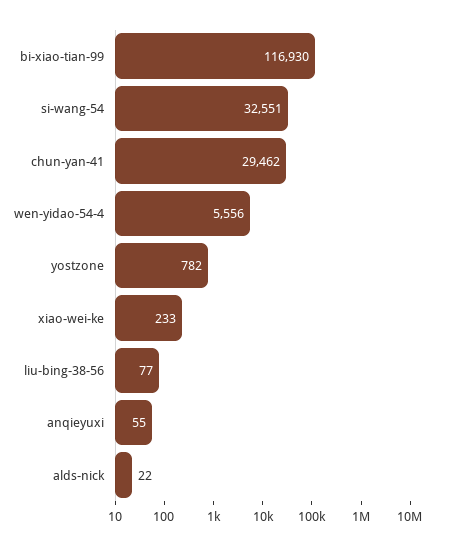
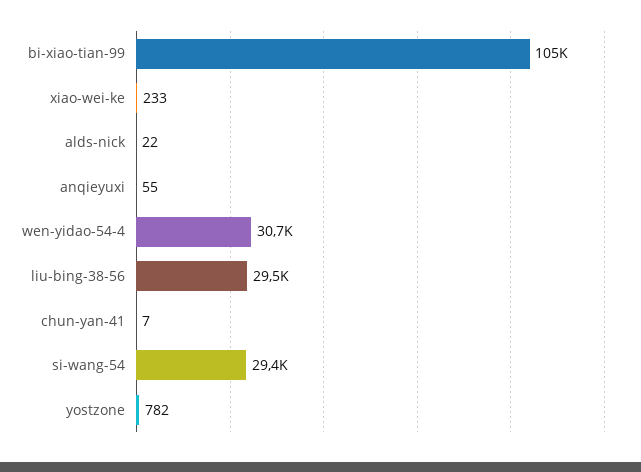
bi-xiao-tian-99: 116930 -> 105000
si-wang-54: 32551 -> 29400
chun-yan-41: 29462 -> 7
wen-yidao-54-4: 5556 -> 30700
liu-bing-38-56: 77 -> 29500

